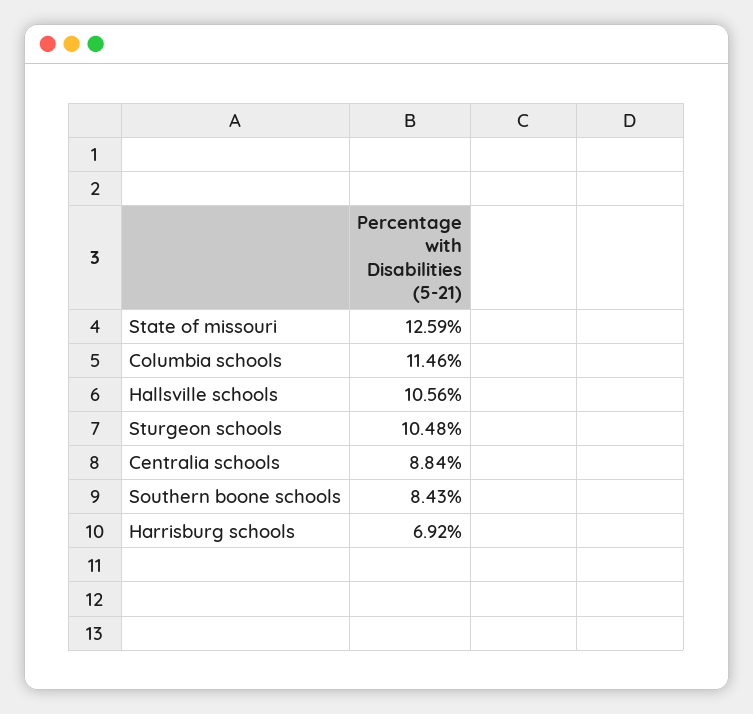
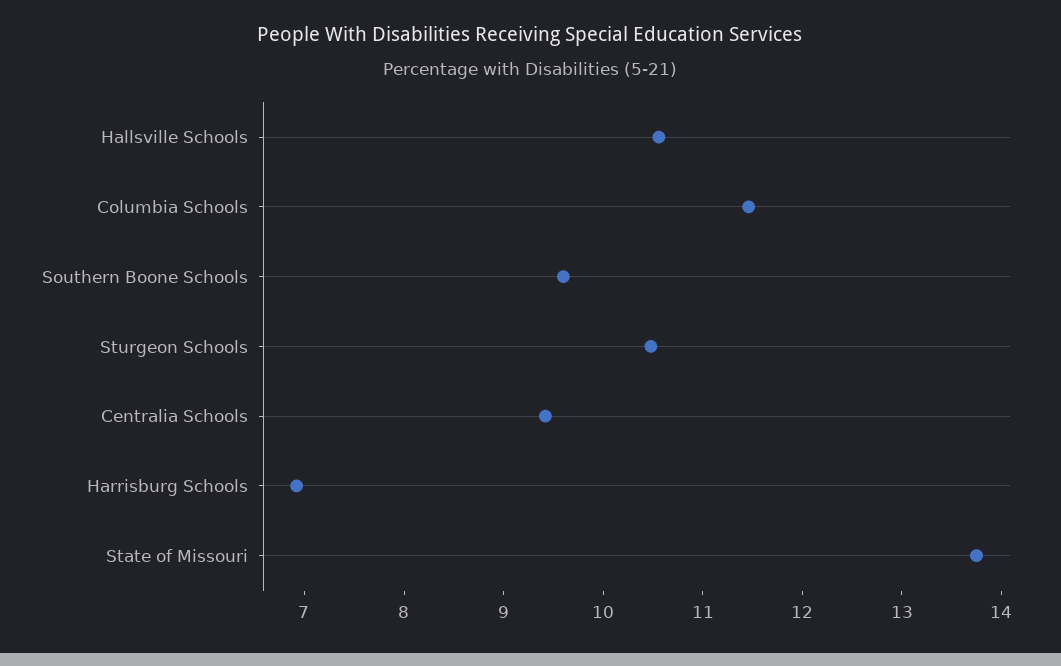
State of missouri: 12.59 -> 13.8
Centralia schools: 8.84 -> 9.4
Southern boone schools: 8.43 -> 9.6

